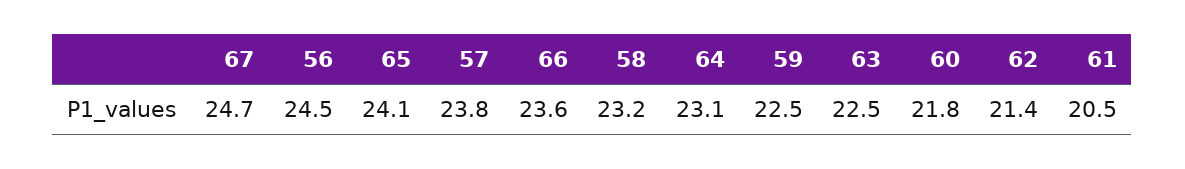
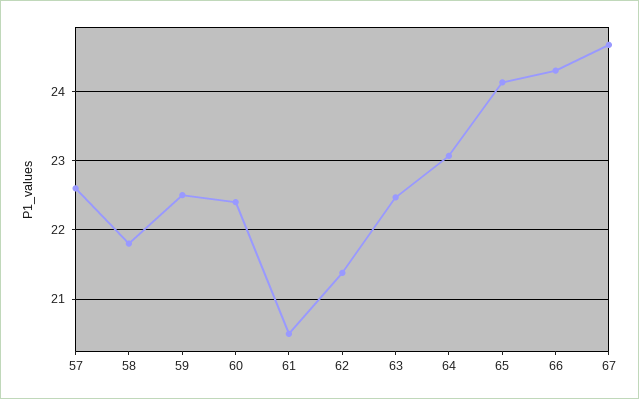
56: 24.5 -> none
57: 23.8 -> 22.6
66: 23.6 -> 24.3
58: 23.2 -> 21.8
60: 21.8 -> 22.4

